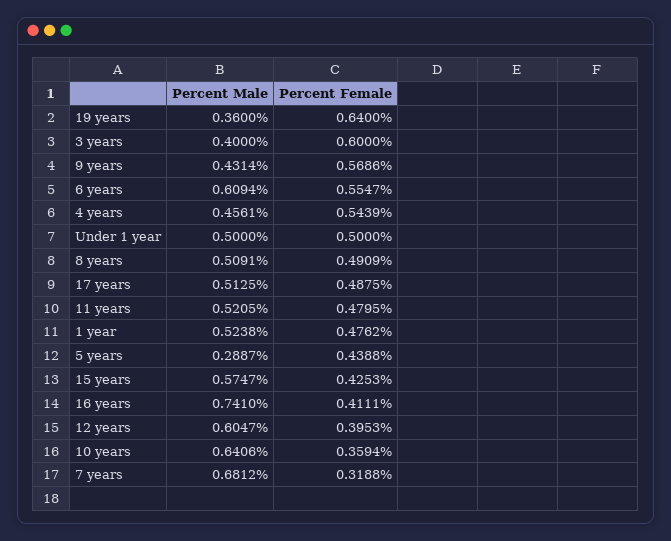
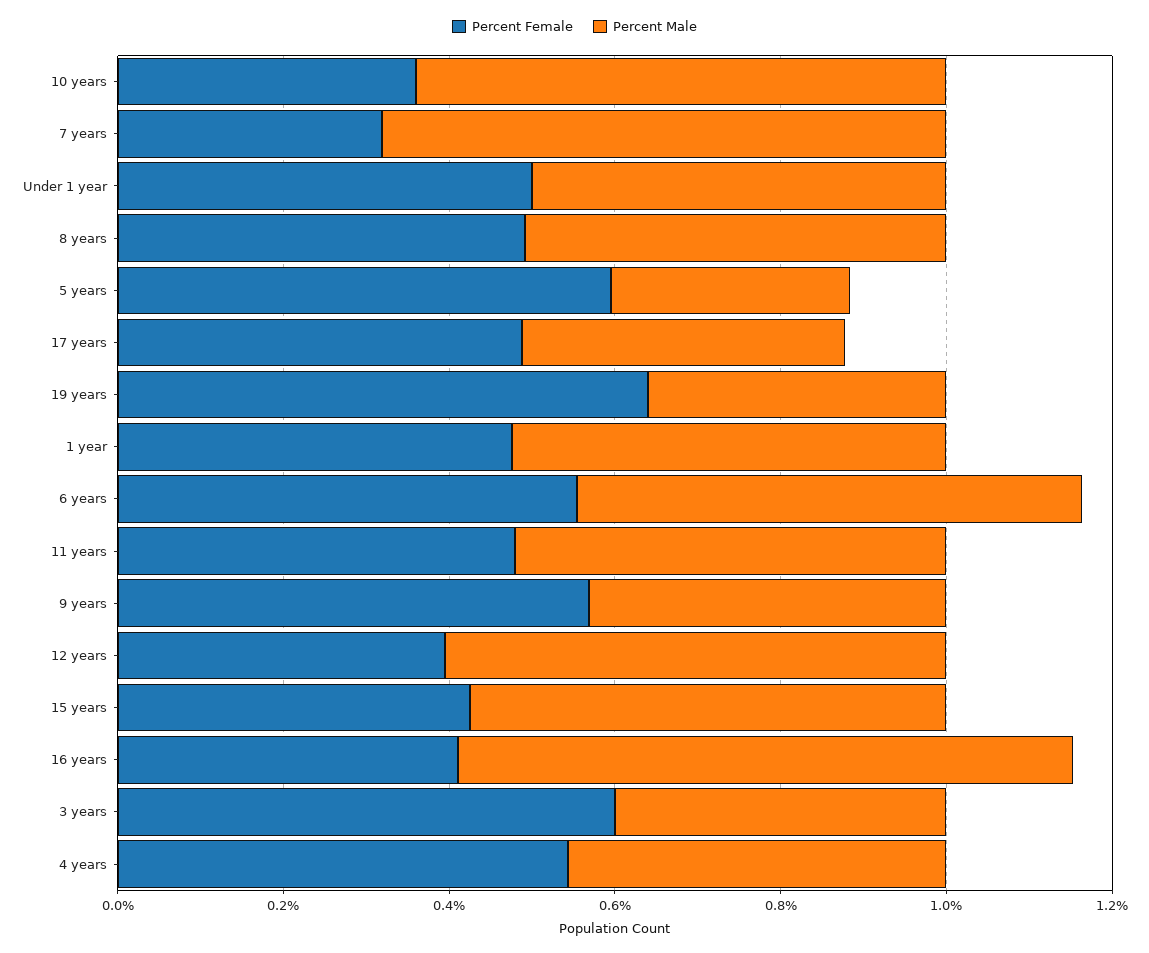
Percent Male, 17 years: 0.5125 -> 0.4
Percent Female, 5 years: 0.4388 -> 0.6

